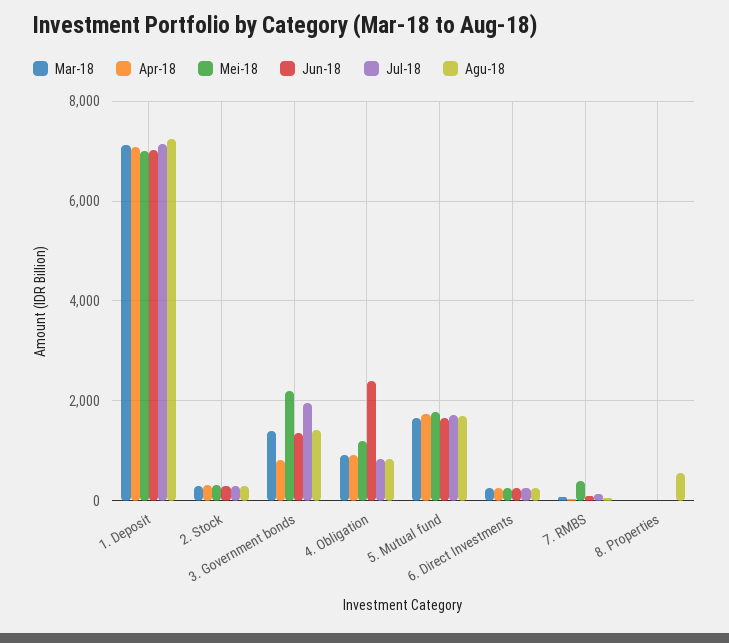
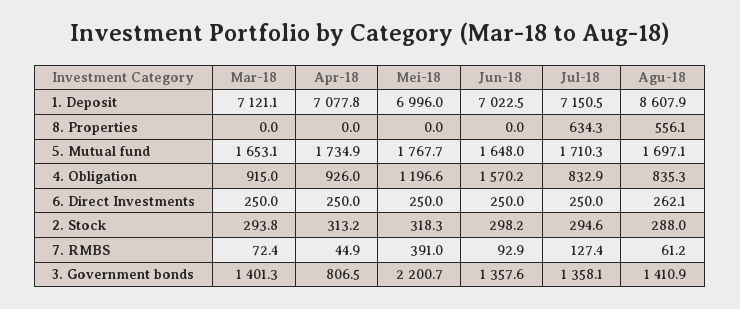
Agu-18, 1. Deposit: 7200 -> 8607.9
Jul-18, 3. Government bonds: 2000 -> 1358.1
Jun-18, 4. Obligation: 2400 -> 1570.2
Jul-18, 8. Properties: 0 -> 634.3

